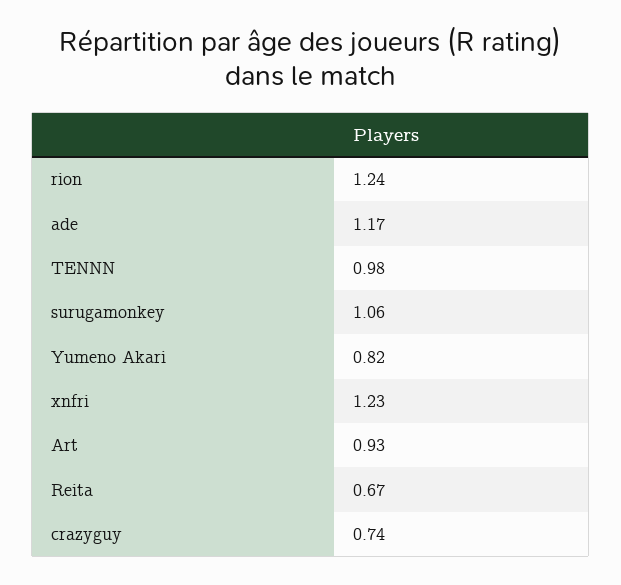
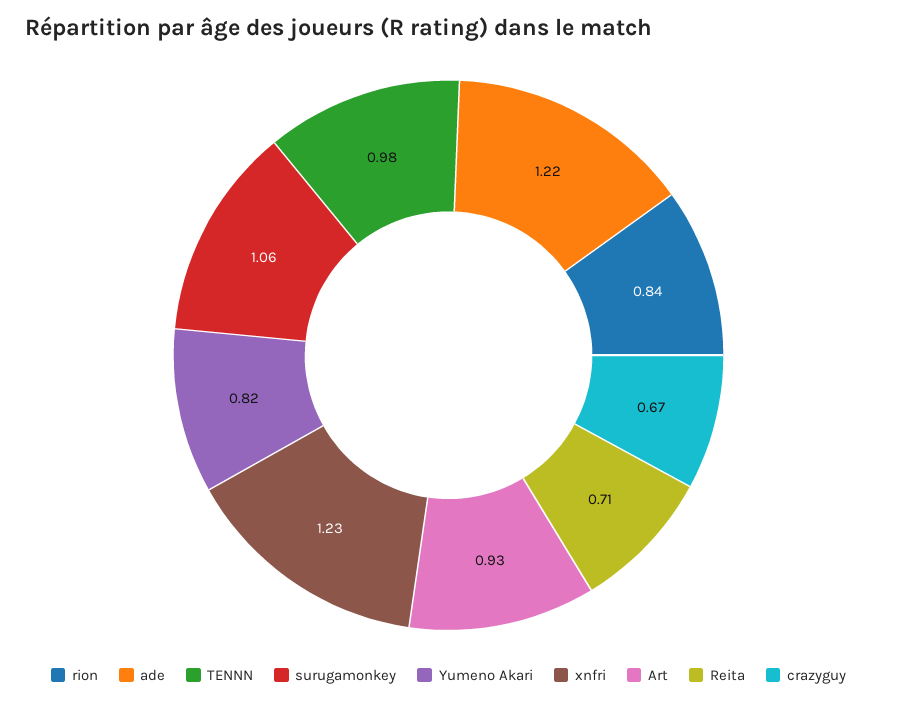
rion: 1.24 -> 0.84
ade: 1.17 -> 1.22
Reita: 0.67 -> 0.71
crazyguy: 0.74 -> 0.67

